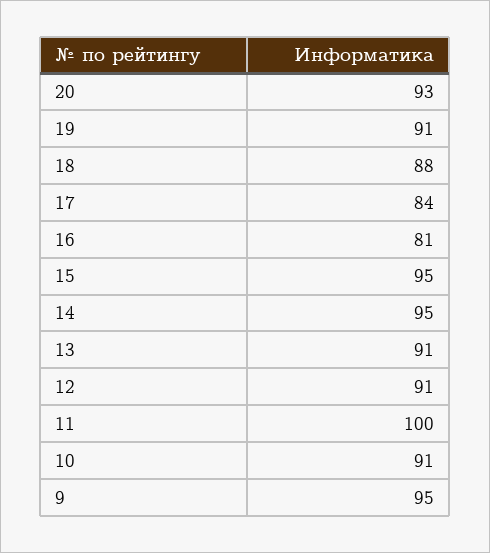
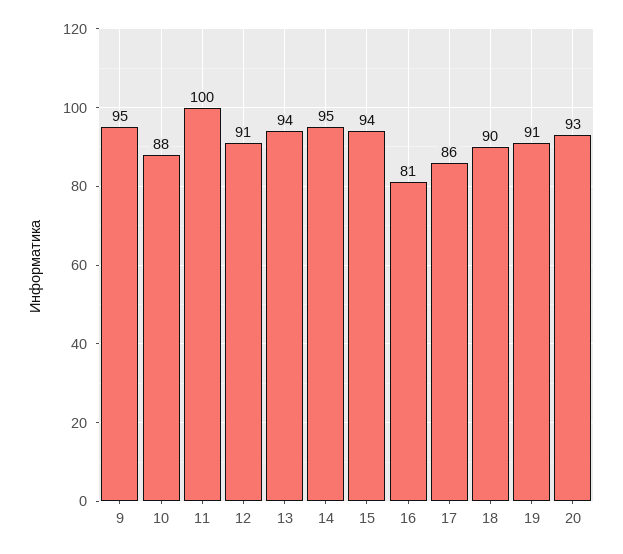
18: 88 -> 90
17: 84 -> 86
15: 95 -> 94
13: 91 -> 94
10: 91 -> 88

